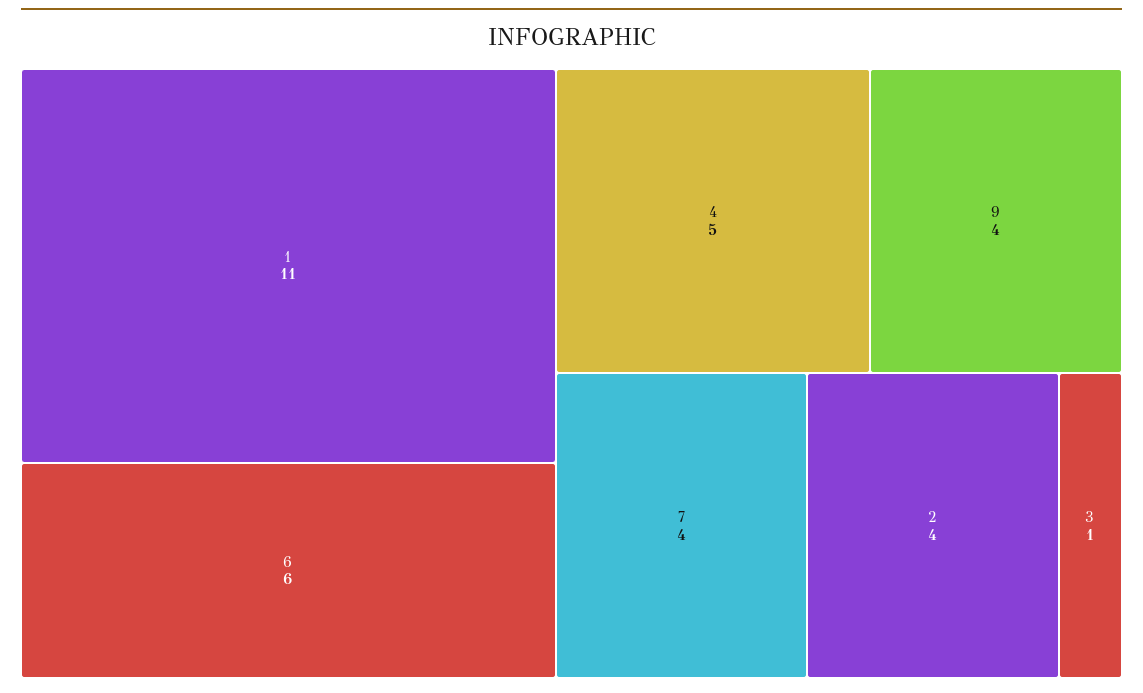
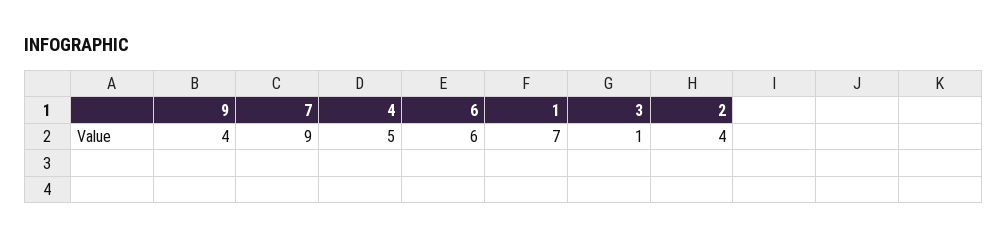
1: 11 -> 7
7: 4 -> 9

